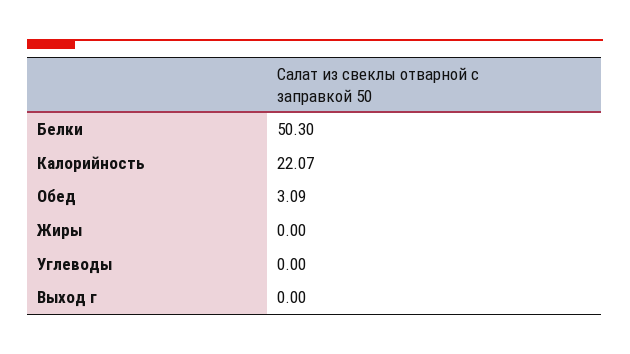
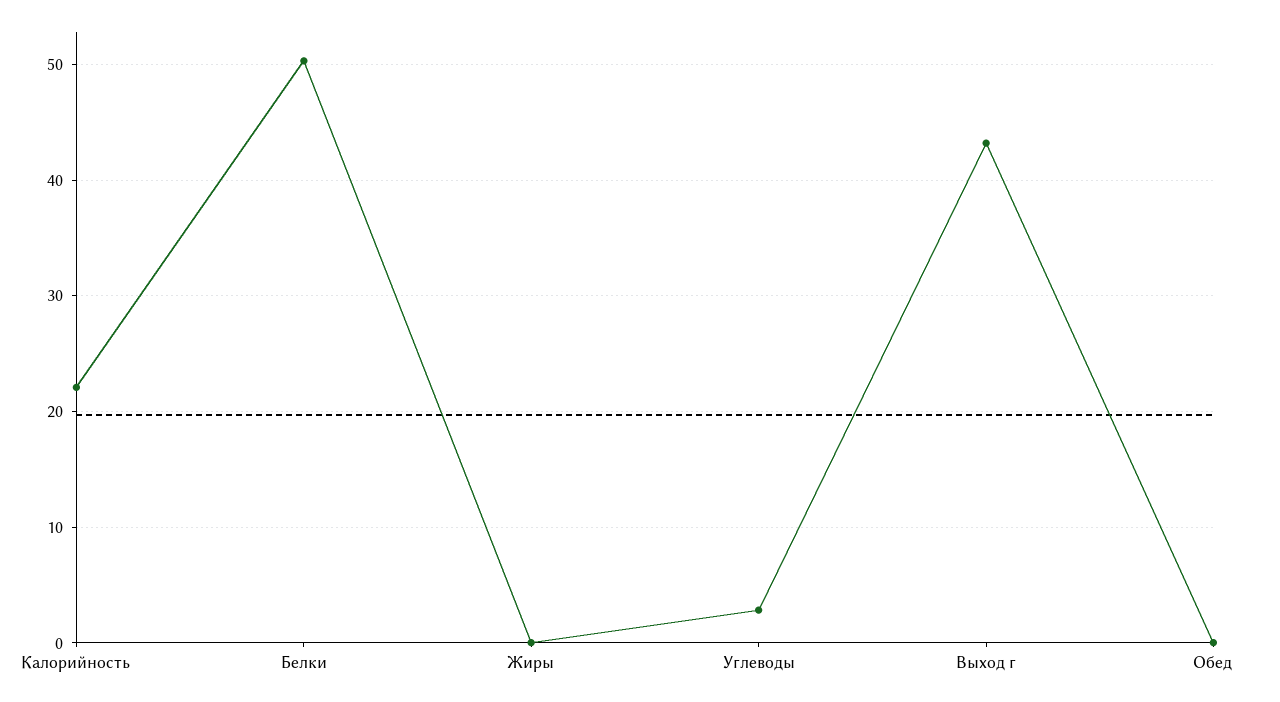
Обед: 3.09 -> 0
Углеводы: 0 -> 3
Выход г: 0 -> 43

